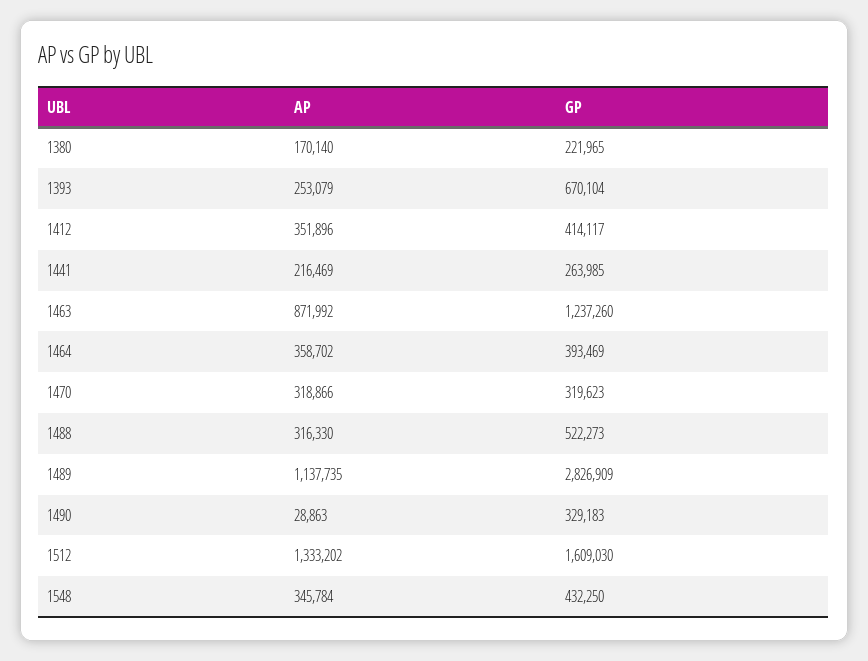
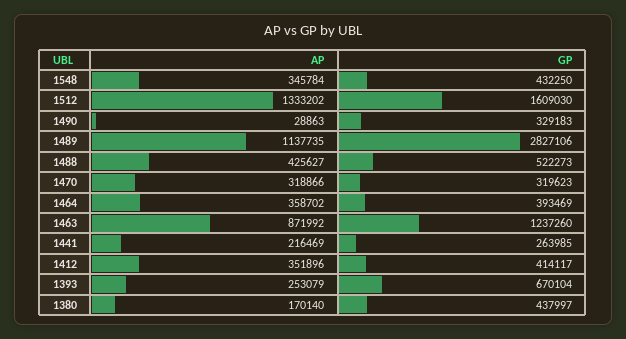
GP, 1380: 221965 -> 437997
AP, 1488: 316330 -> 425627
GP, 1489: 2826909 -> 2827106

